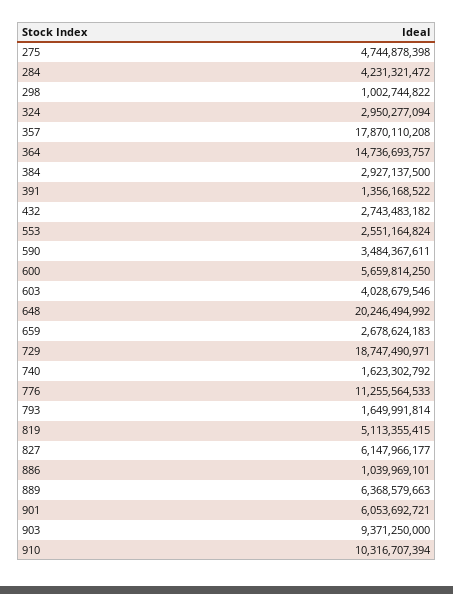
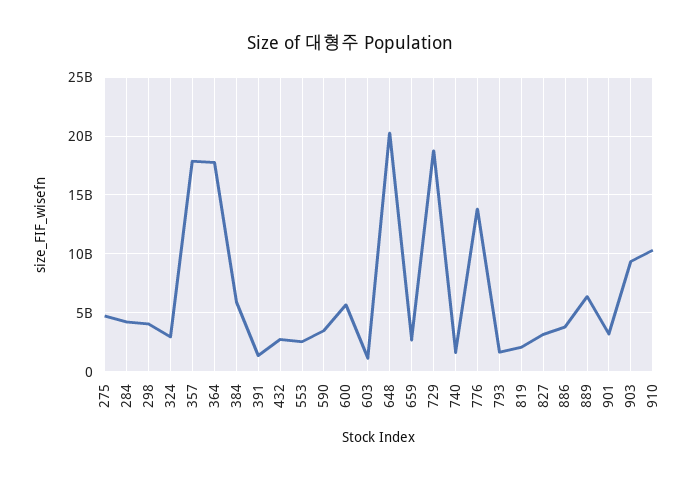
298: 1002744822 -> 4000000000
364: 14736693757 -> 18000000000
384: 2927137500 -> 6000000000
603: 4028679546 -> 1000000000
776: 11255564533 -> 14000000000
819: 5113355415 -> 2000000000
827: 6147966177 -> 3000000000
886: 1039969101 -> 4000000000
901: 6053692721 -> 3000000000

